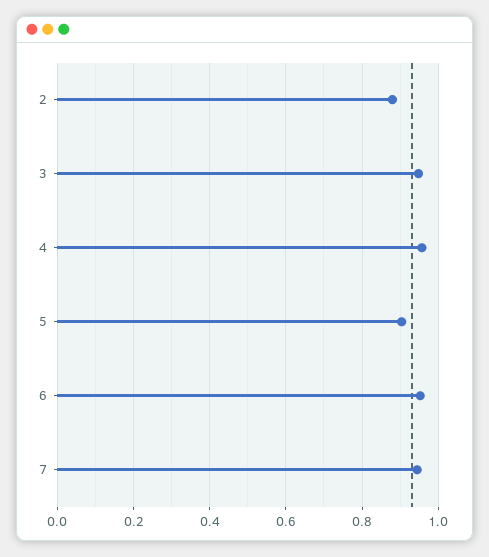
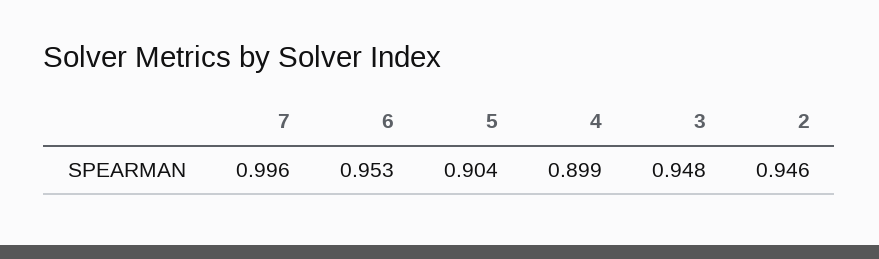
2: 0.88 -> 0.946
4: 0.96 -> 0.899
7: 0.94 -> 0.996

